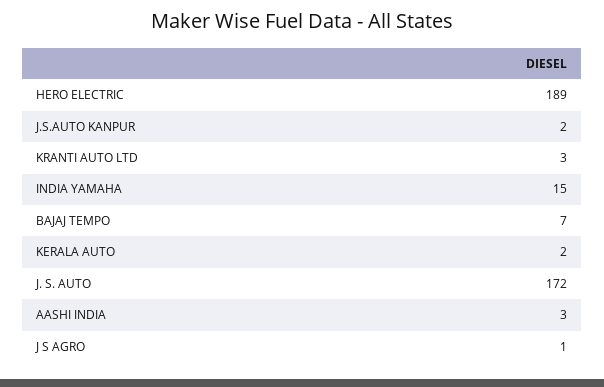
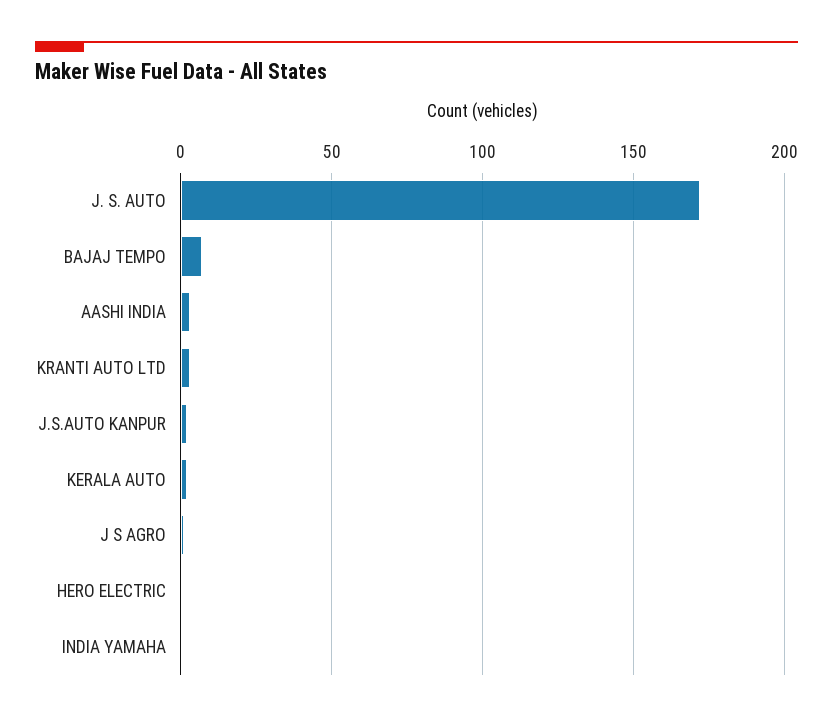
HERO ELECTRIC: 189 -> 0
INDIA YAMAHA: 15 -> 0

